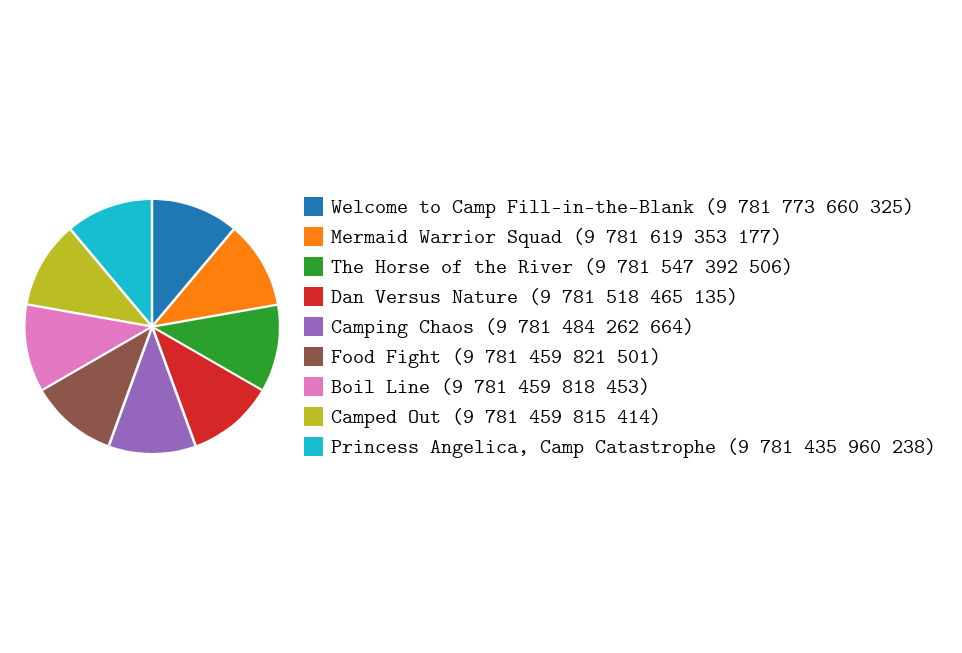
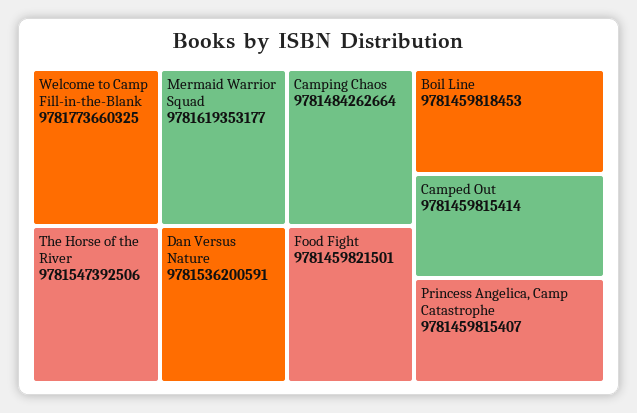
Dan Versus Nature: 9781518465135 -> 9781536200591
Princess Angelica, Camp Catastrophe: 9781435960238 -> 9781459815407

